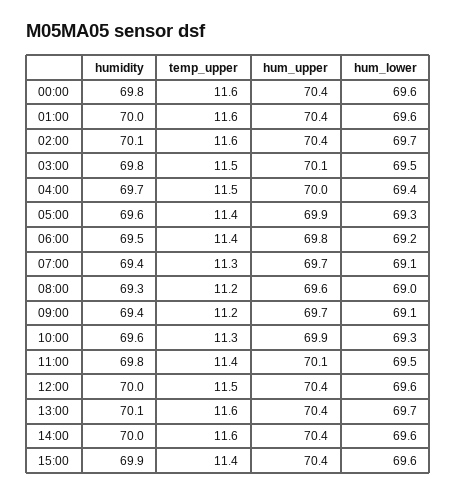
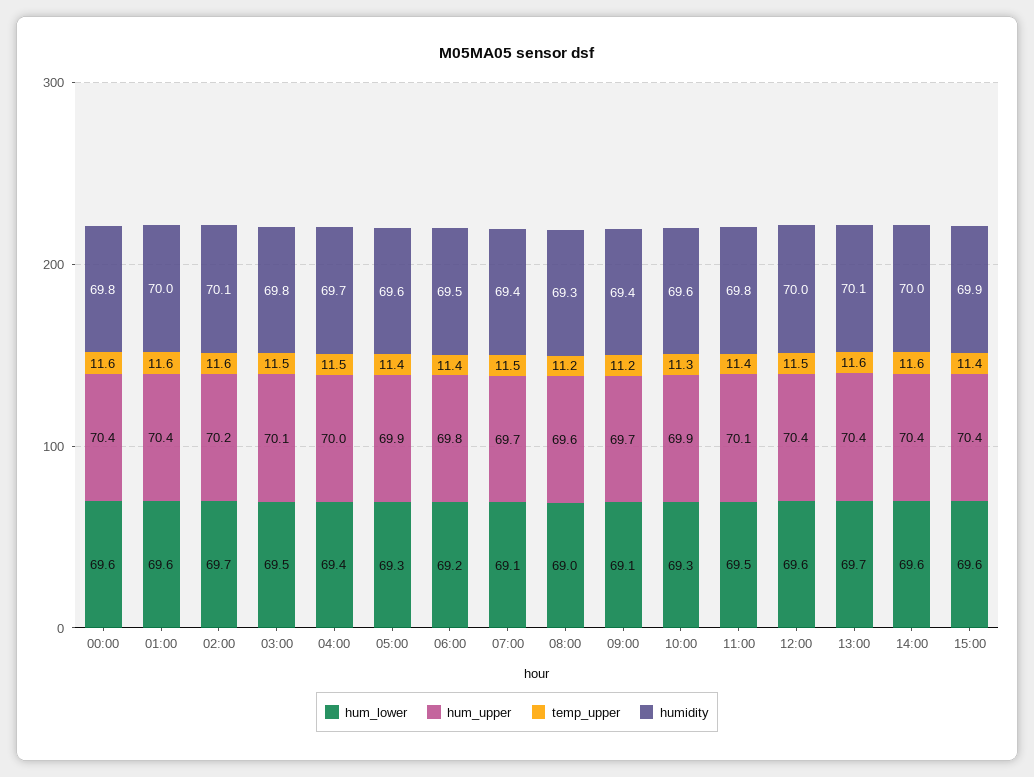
hum_upper, 02:00: 70.4 -> 70.2
temp_upper, 07:00: 11.3 -> 11.5

